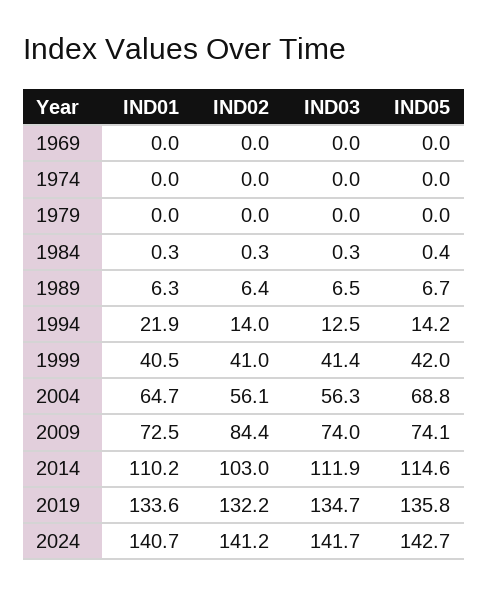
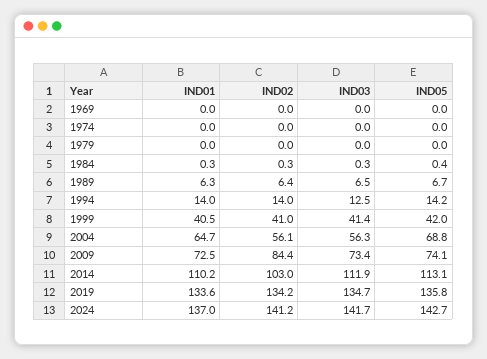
IND01, 1994: 21.9 -> 14
IND03, 2009: 74 -> 73.4
IND05, 2014: 114.6 -> 113.1
IND02, 2019: 132.2 -> 134.2
IND01, 2024: 140.7 -> 137

